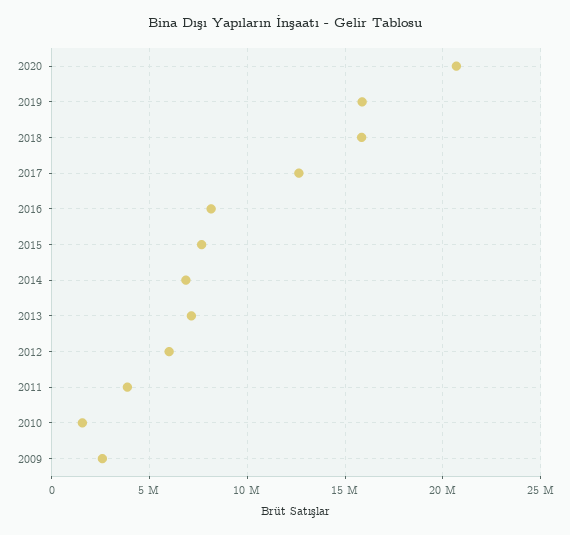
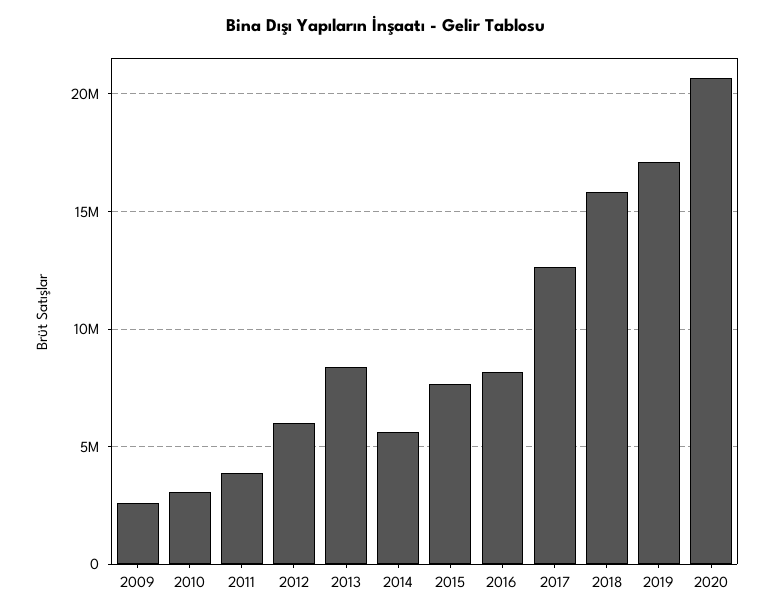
2019: 16000000 -> 17000000
2014: 7000000 -> 5500000
2013: 7000000 -> 8500000
2010: 1500000 -> 3000000

